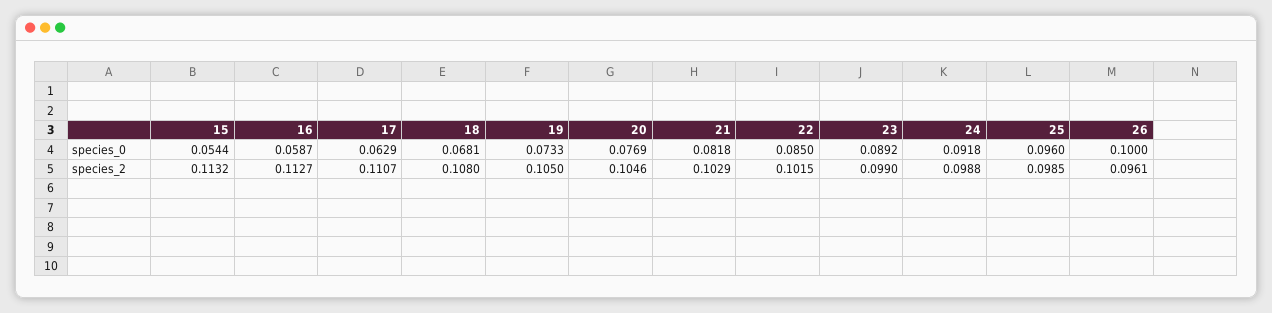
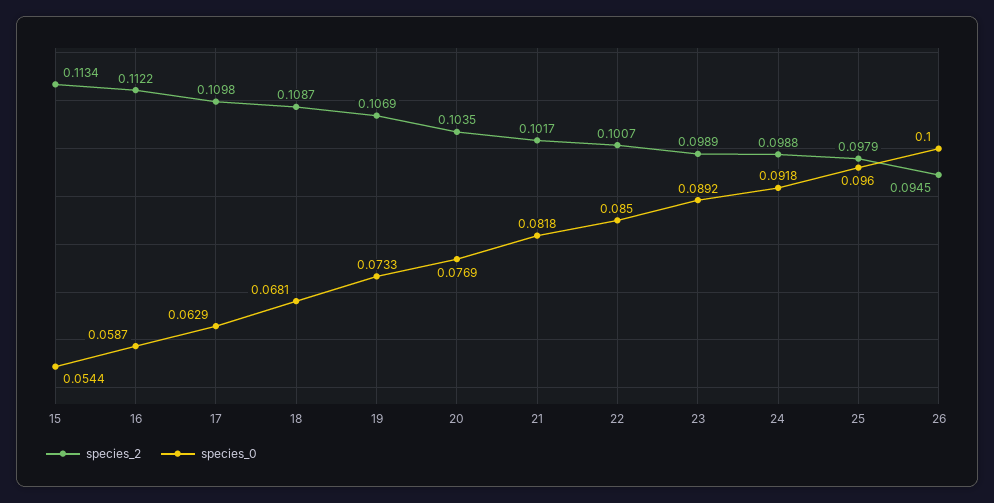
species_2, 15: 0.1132 -> 0.1134
species_2, 16: 0.1127 -> 0.1122
species_2, 17: 0.1107 -> 0.1098
species_2, 18: 0.108 -> 0.1087
species_2, 19: 0.105 -> 0.1069
species_2, 20: 0.1046 -> 0.1035
species_2, 21: 0.1029 -> 0.1017
species_2, 22: 0.1015 -> 0.1007
species_2, 23: 0.099 -> 0.0989
species_2, 25: 0.0985 -> 0.0979
species_2, 26: 0.0961 -> 0.0945

